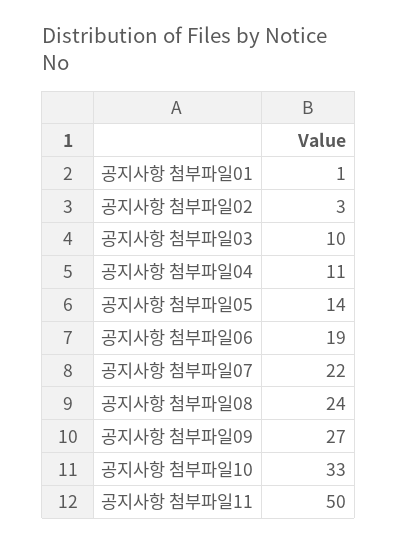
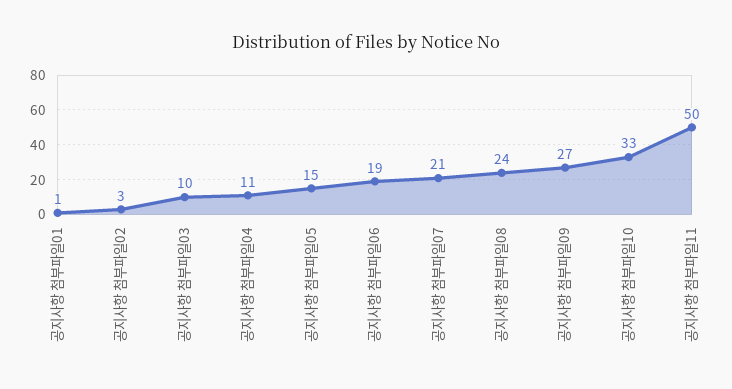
공지사항 첨부파일05: 14 -> 15
공지사항 첨부파일07: 22 -> 21

